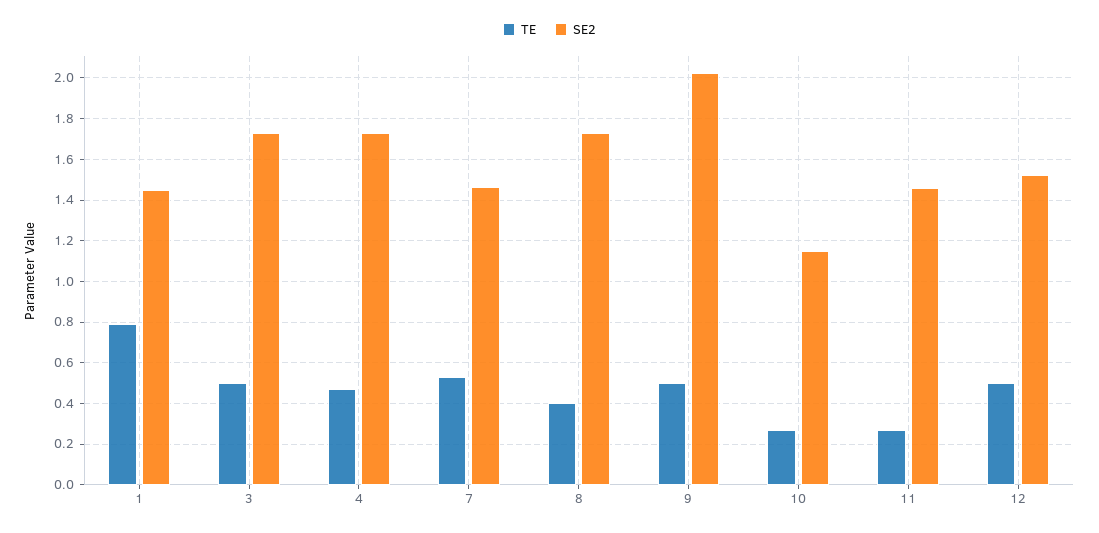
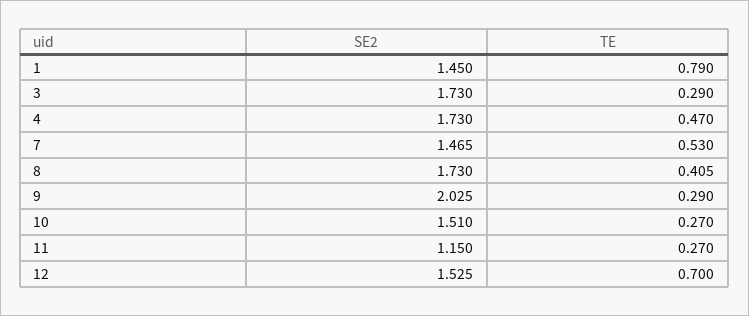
TE, 3: 0.5 -> 0.29
TE, 9: 0.5 -> 0.29
SE2, 10: 1.15 -> 1.51
SE2, 11: 1.45 -> 1.15
TE, 12: 0.5 -> 0.7

